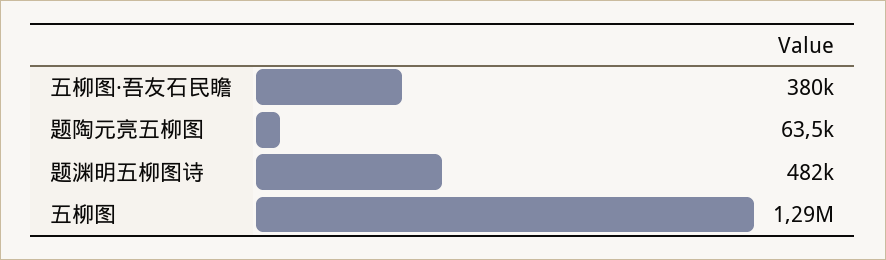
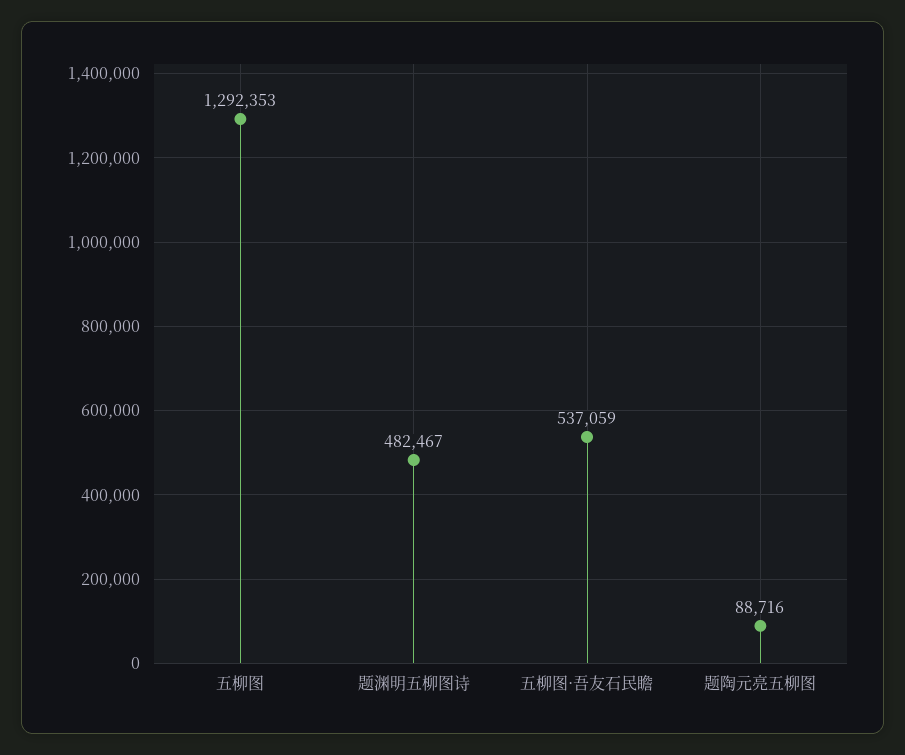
五柳图·吾友石民瞻: 380000 -> 537059
题陶元亮五柳图: 63500 -> 88716

